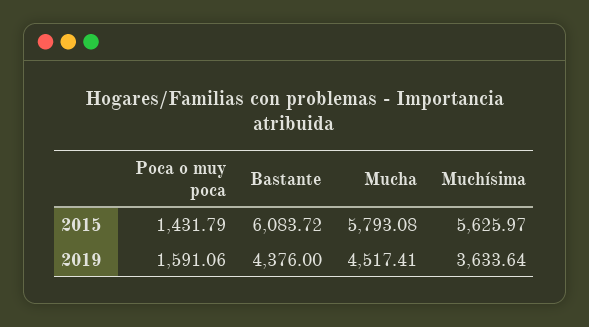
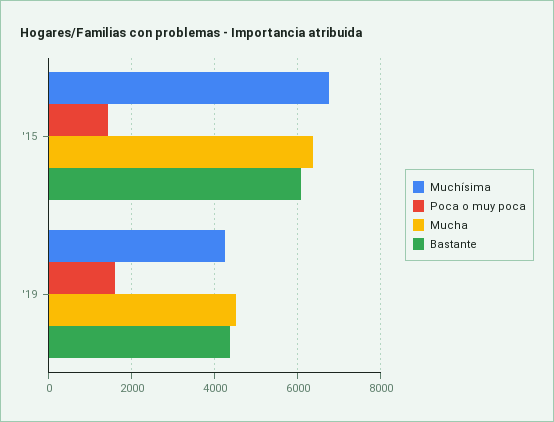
Mucha, 2015: 5793.08 -> 6400
Muchísima, 2015: 5625.97 -> 6800
Muchísima, 2019: 3633.64 -> 4200

